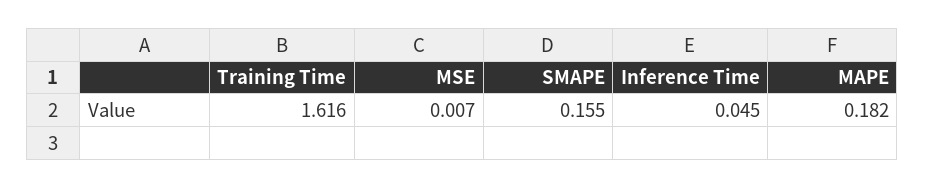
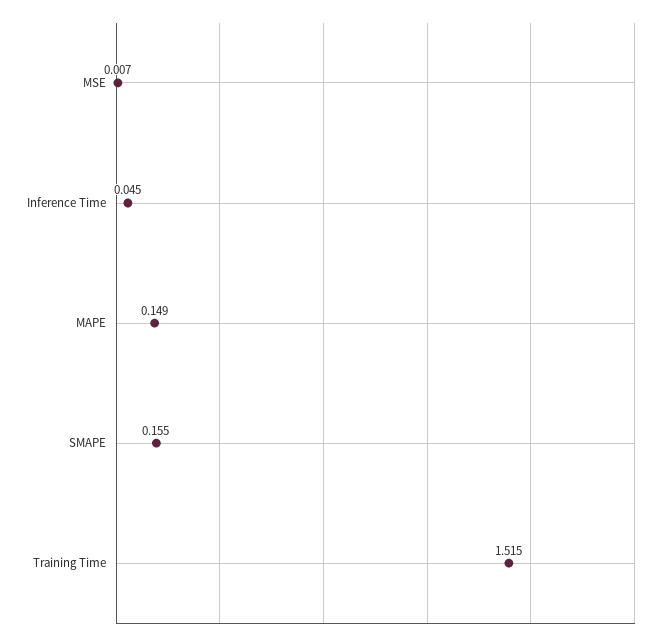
Training Time: 1.616 -> 1.515
MAPE: 0.182 -> 0.149

